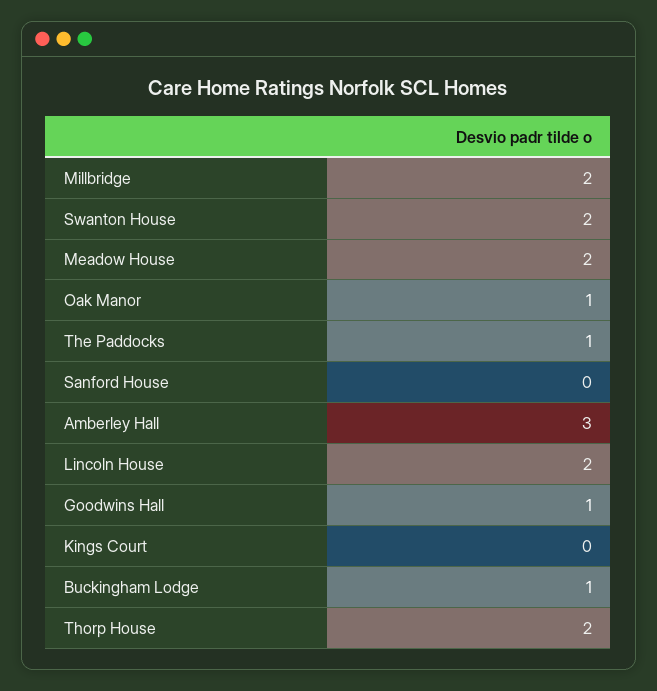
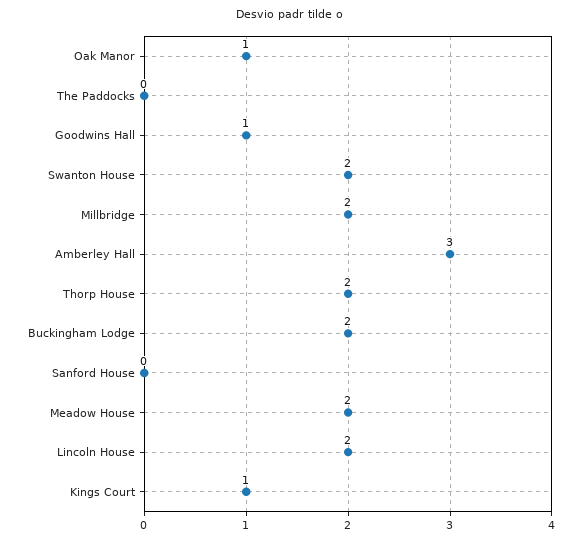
The Paddocks: 1 -> 0
Kings Court: 0 -> 1
Buckingham Lodge: 1 -> 2

